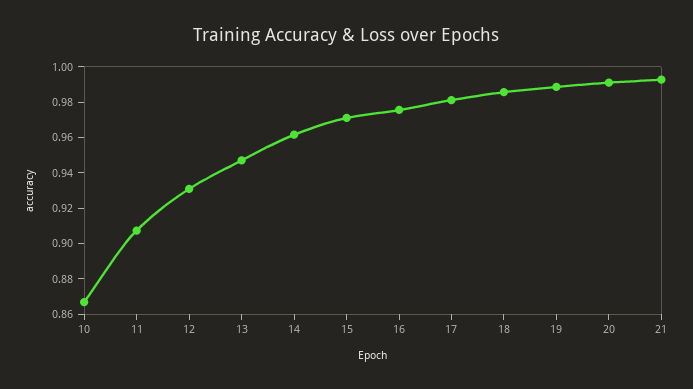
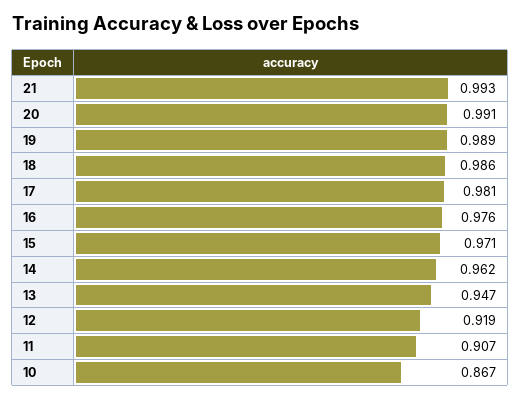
12: 0.93 -> 0.919

